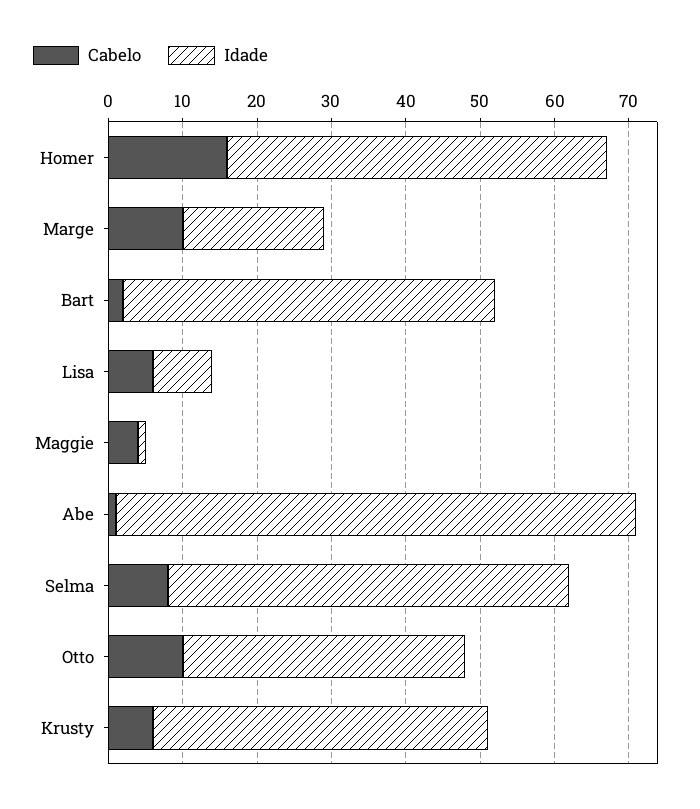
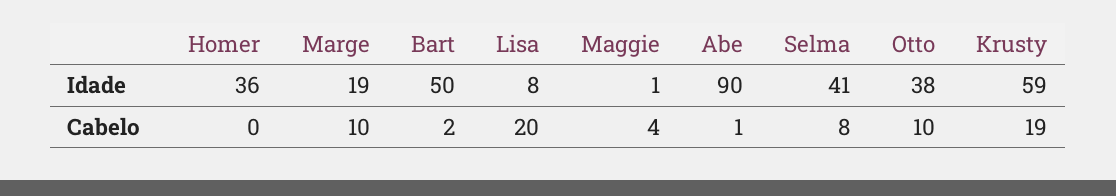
Cabelo, Homer: 15 -> 0
Idade, Homer: 50 -> 36
Cabelo, Lisa: 5 -> 20
Idade, Abe: 70 -> 90
Idade, Selma: 55 -> 41
Cabelo, Krusty: 5 -> 19
Idade, Krusty: 45 -> 59

